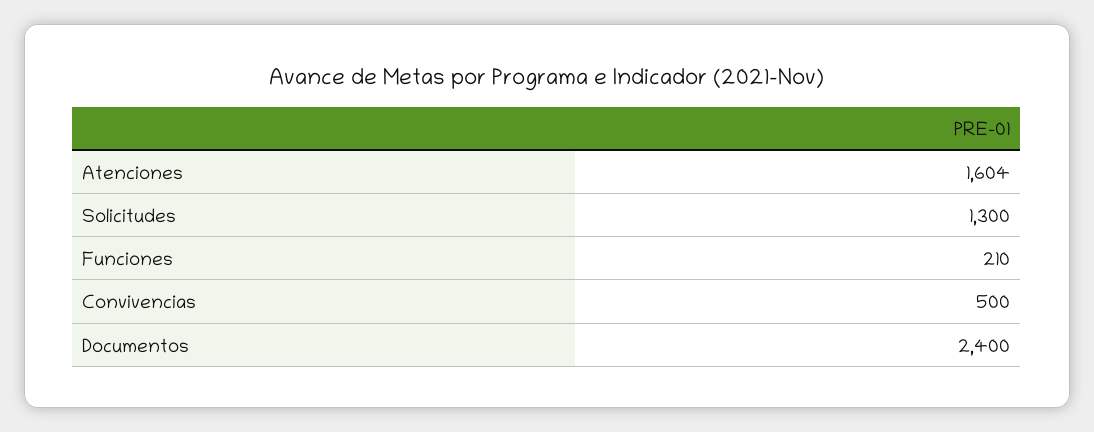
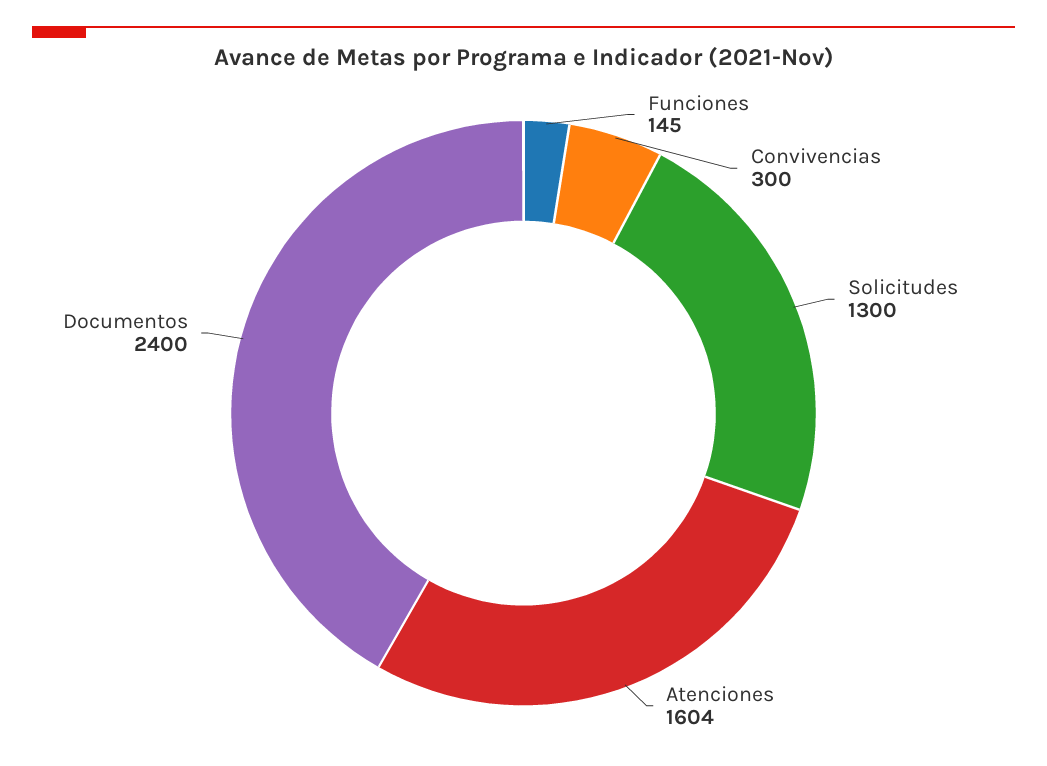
Funciones: 210 -> 145
Convivencias: 500 -> 300

